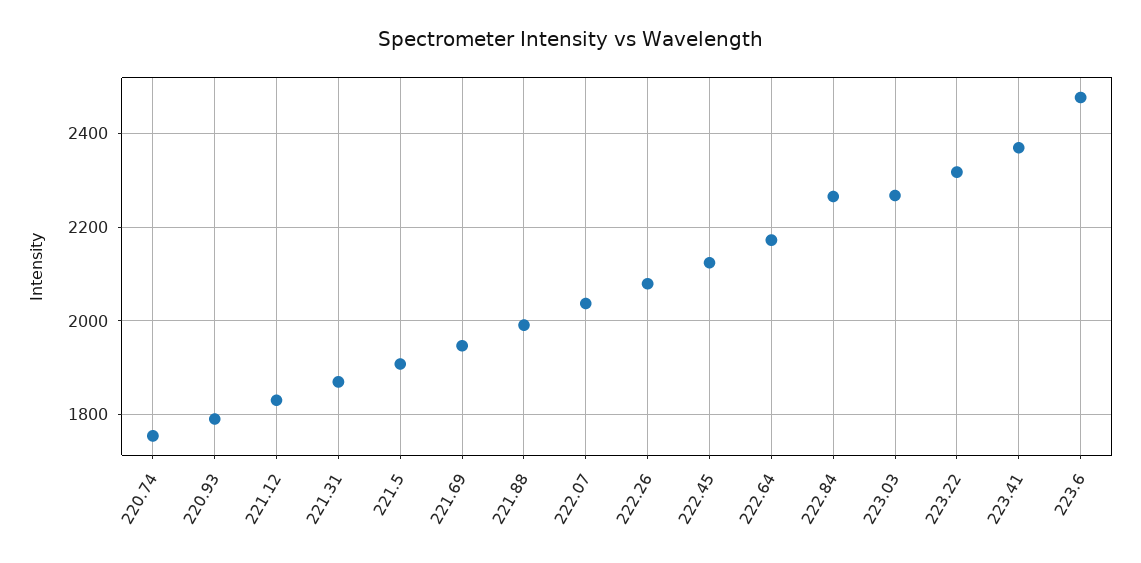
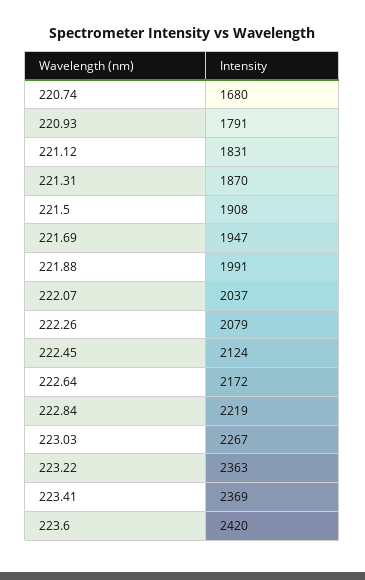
220.74: 1760 -> 1680
222.84: 2260 -> 2219
223.22: 2320 -> 2363
223.6: 2480 -> 2420

